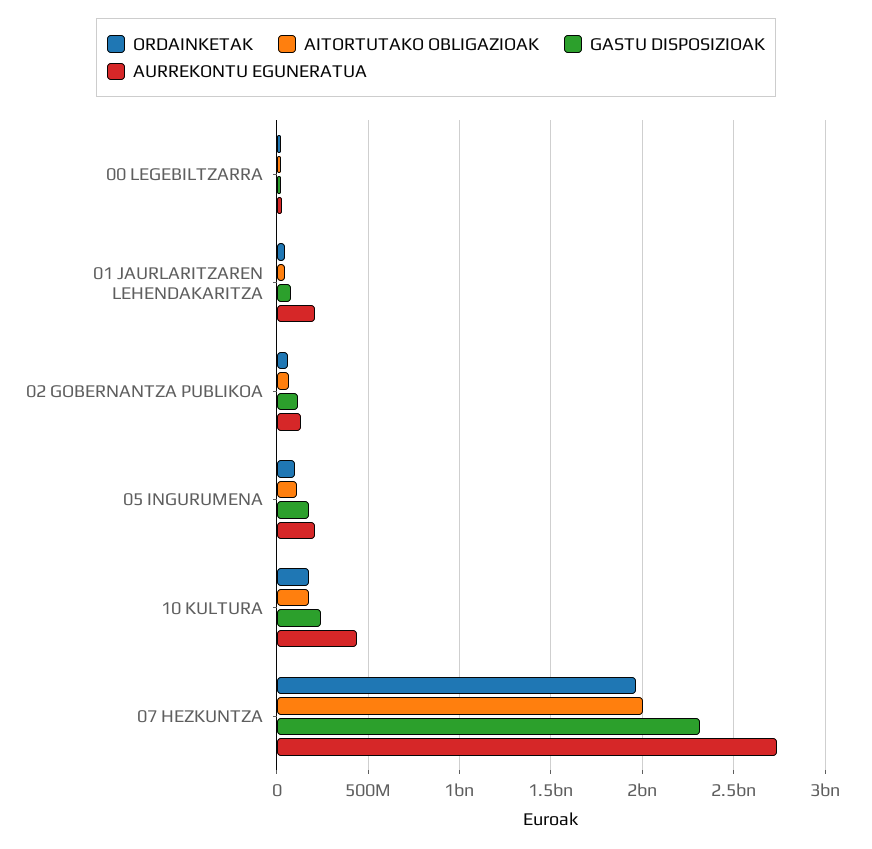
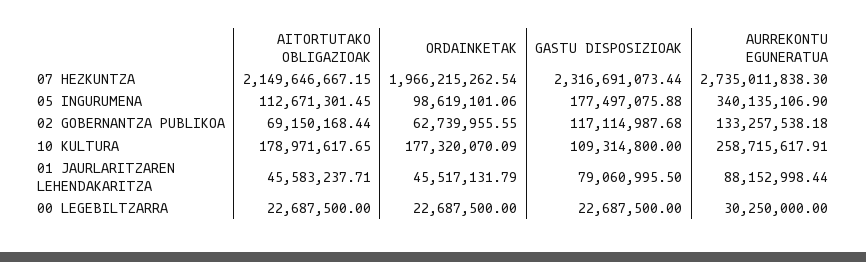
AURREKONTU EGUNERATUA, 01 JAURLARITZAREN LEHENDAKARITZA: 200000000 -> 88152998.44
AURREKONTU EGUNERATUA, 05 INGURUMENA: 200000000 -> 340135106.9
GASTU DISPOSIZIOAK, 10 KULTURA: 250000000 -> 109314800
AURREKONTU EGUNERATUA, 10 KULTURA: 450000000 -> 258715617.91
AITORTUTAKO OBLIGAZIOAK, 07 HEZKUNTZA: 2000000000 -> 2149646667.15

